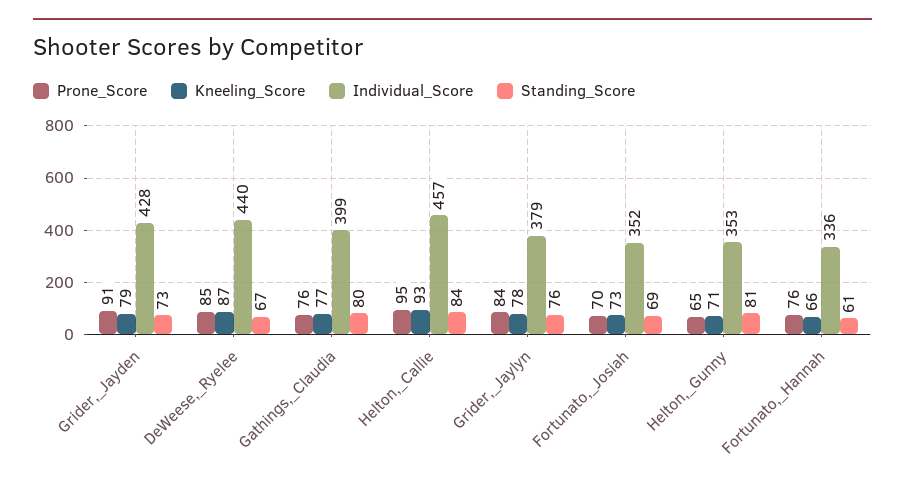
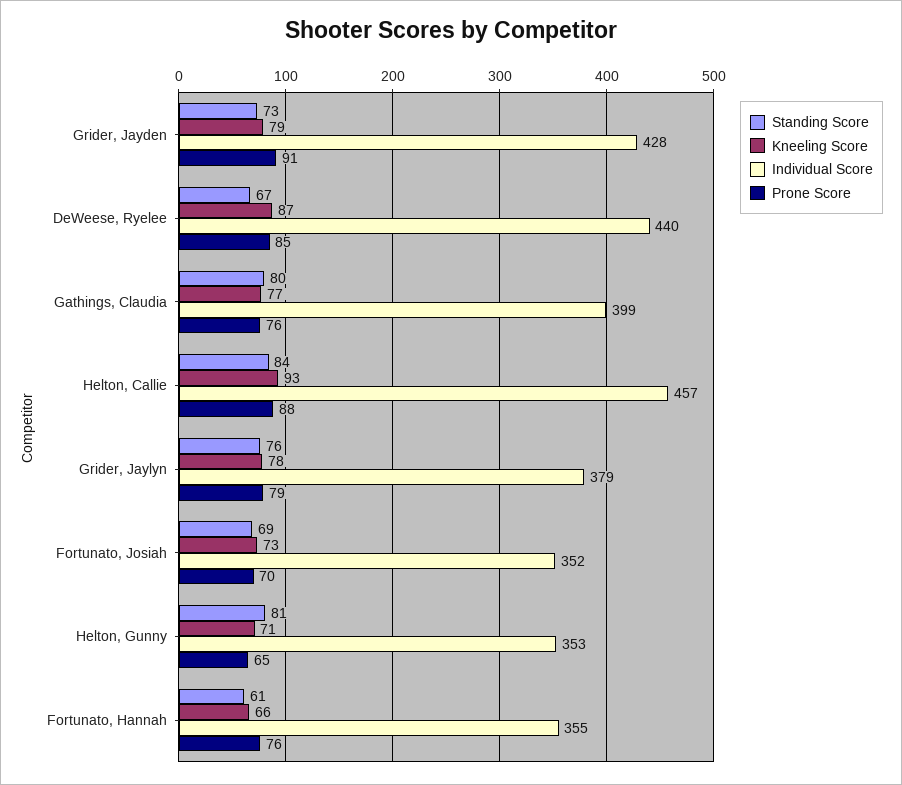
Prone_Score, Helton,_Callie: 95 -> 88
Prone_Score, Grider,_Jaylyn: 84 -> 79
Individual_Score, Fortunato,_Hannah: 336 -> 355

